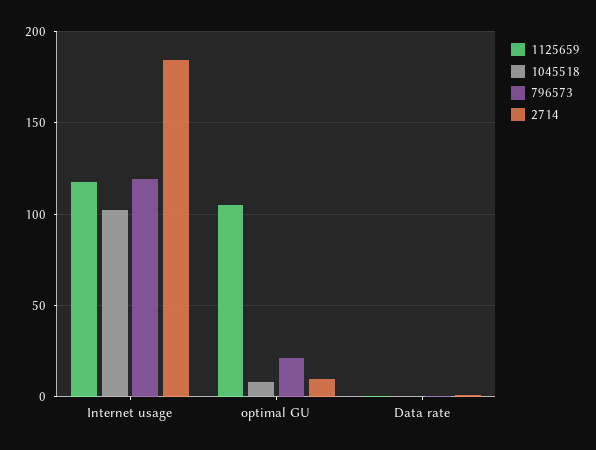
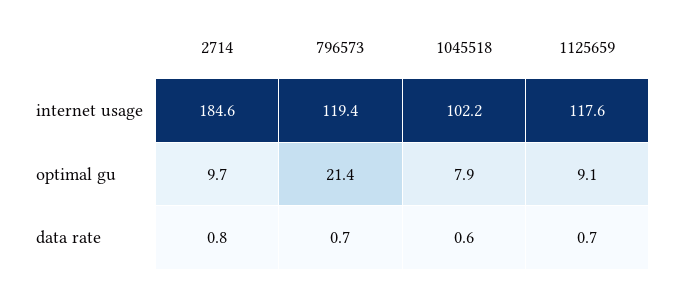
1125659, optimal GU: 105 -> 9.1

